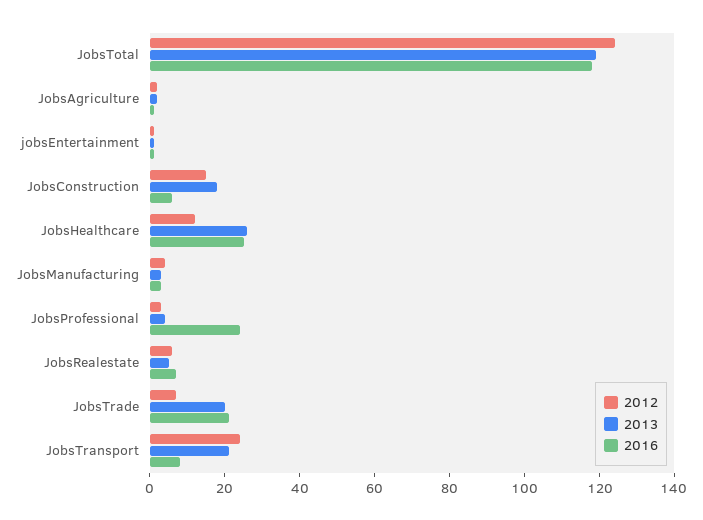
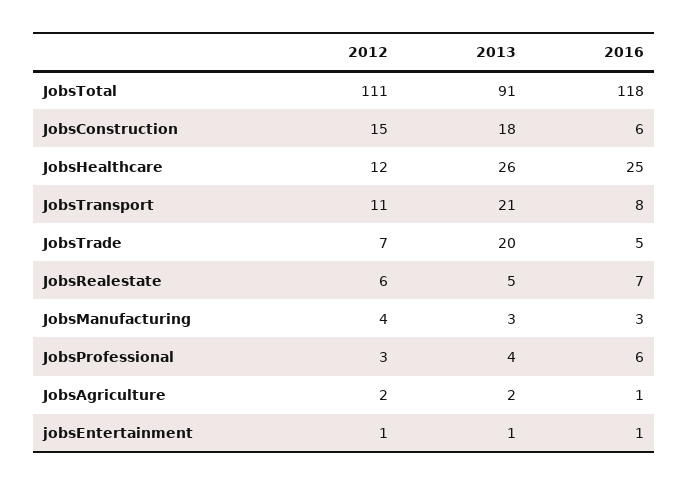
2012, JobsTotal: 125 -> 111
2013, JobsTotal: 120 -> 91
2016, JobsProfessional: 25 -> 6
2016, JobsTrade: 20 -> 5
2012, JobsTransport: 25 -> 11

